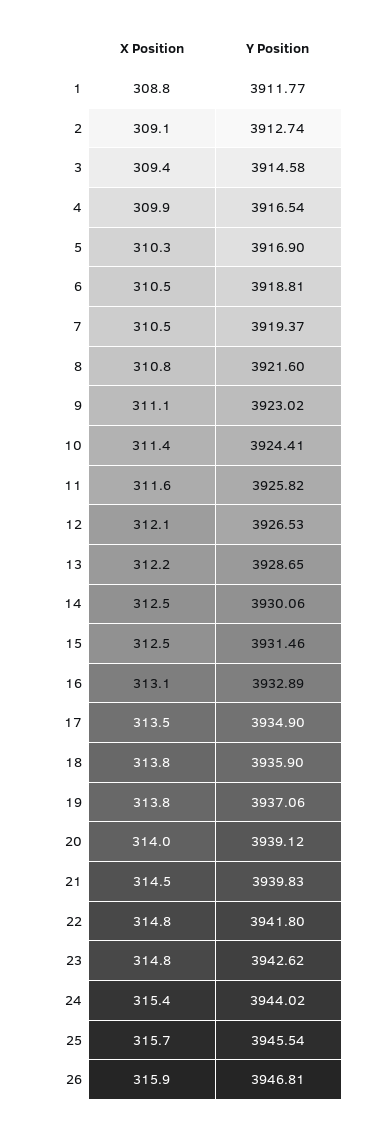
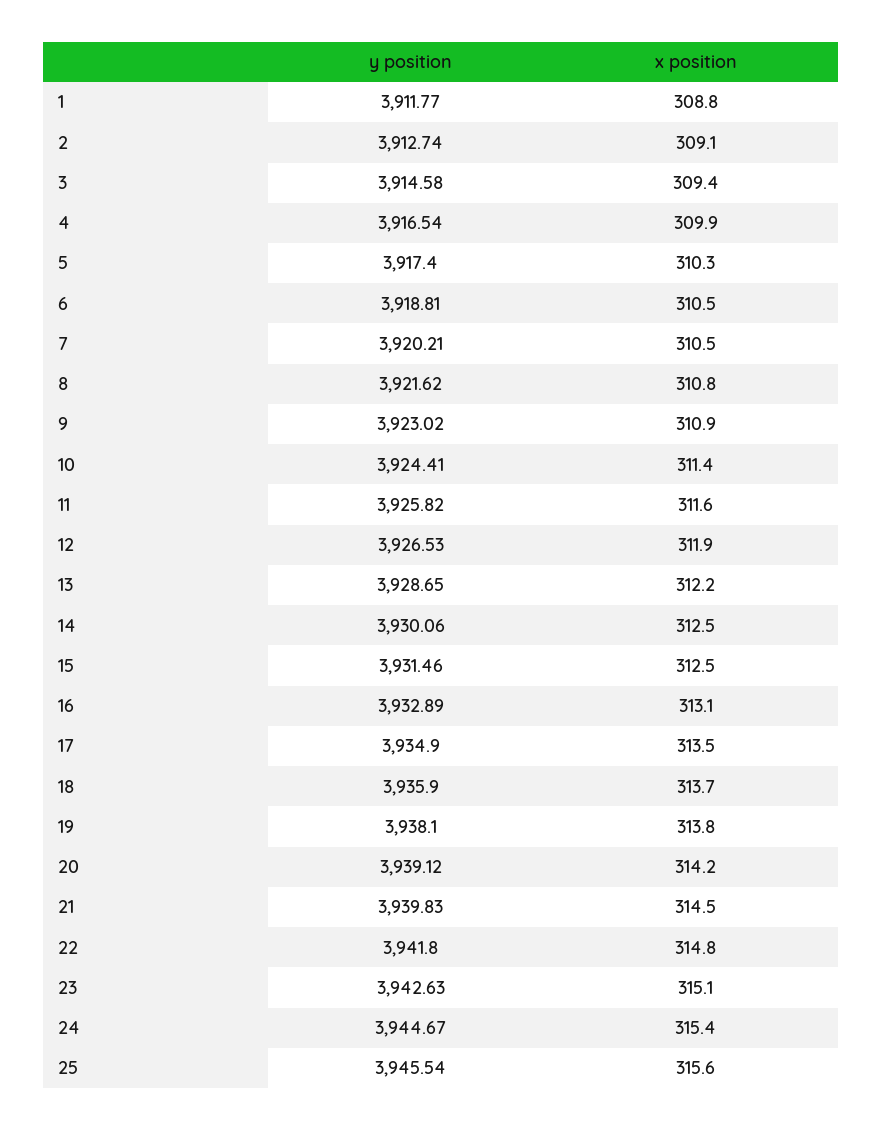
Y Position, 5: 3916.9 -> 3917.4
Y Position, 7: 3919.37 -> 3920.21
Y Position, 8: 3921.6 -> 3921.62
X Position, 9: 311.1 -> 310.9
X Position, 12: 312.1 -> 311.9
X Position, 18: 313.8 -> 313.7
Y Position, 19: 3937.06 -> 3938.1
X Position, 20: 314 -> 314.2
X Position, 23: 314.8 -> 315.1
Y Position, 23: 3942.62 -> 3942.63
Y Position, 24: 3944.02 -> 3944.67
X Position, 25: 315.7 -> 315.6
X Position, 26: 315.9 -> none
Y Position, 26: 3946.81 -> none

